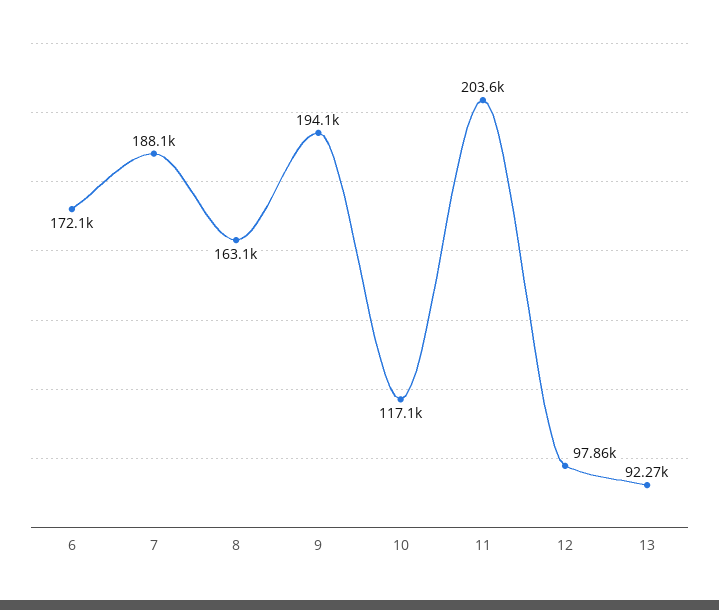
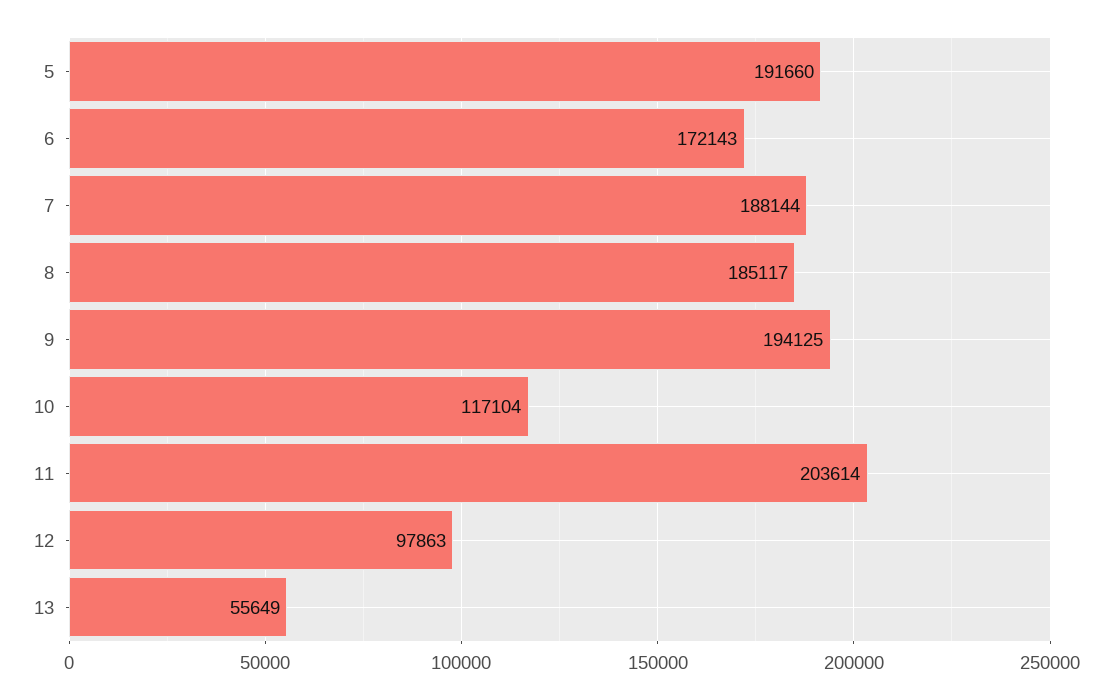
8: 163100 -> 185117
13: 92270 -> 55649
5: none -> 191660

